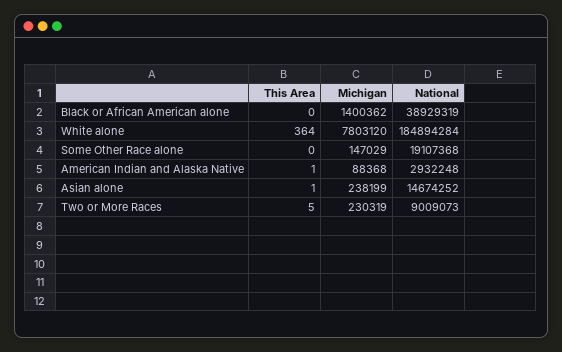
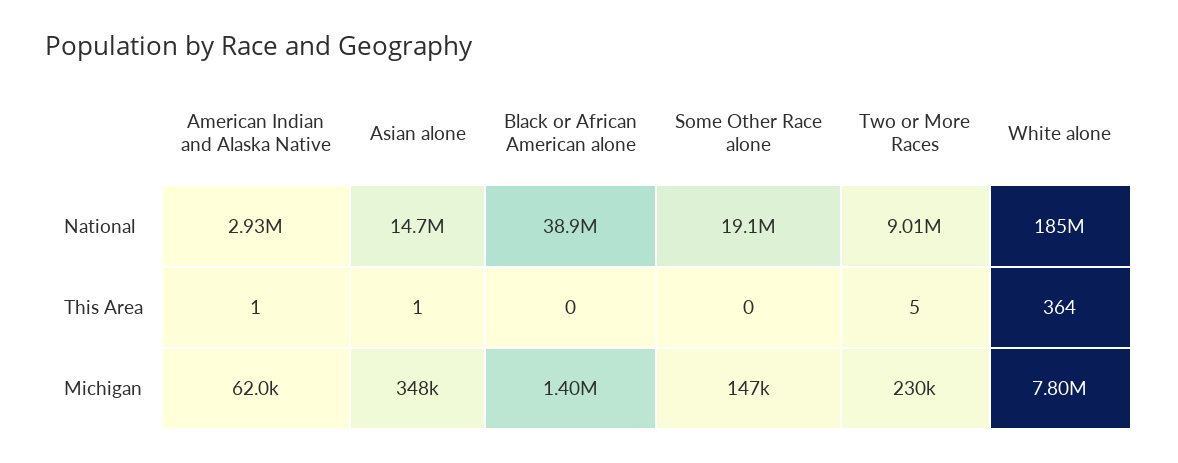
Michigan, American Indian and Alaska Native: 88368 -> 62000
Michigan, Asian alone: 238199 -> 348000

